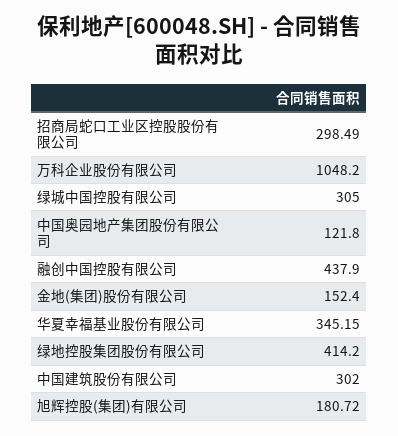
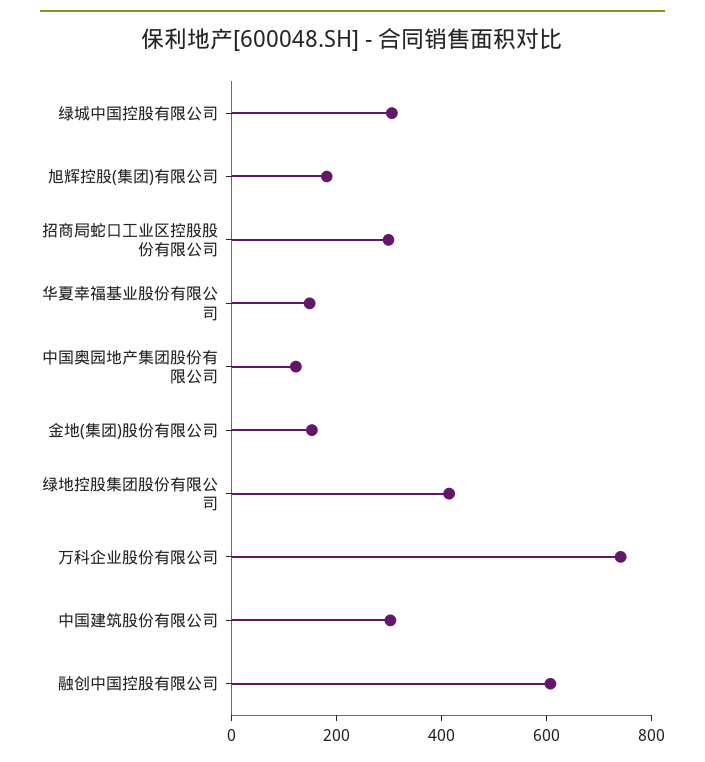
万科企业股份有限公司: 1048.2 -> 750
融创中国控股有限公司: 437.9 -> 600
华夏幸福基业股份有限公司: 345.15 -> 150

